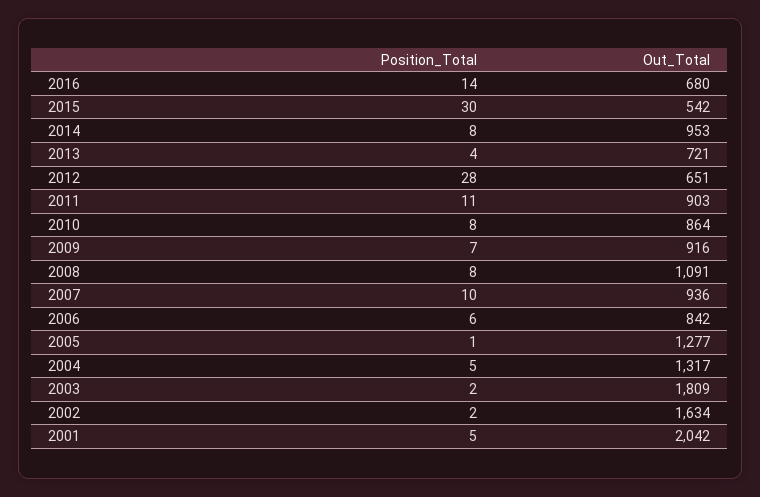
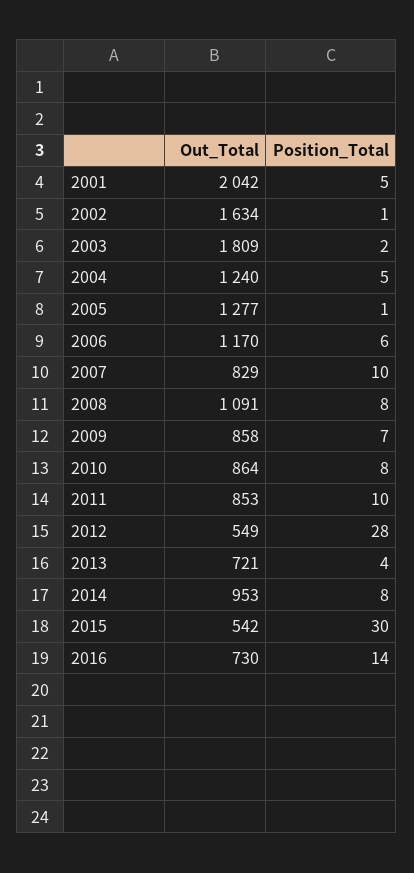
Out_Total, 2016: 680 -> 730
Out_Total, 2012: 651 -> 549
Position_Total, 2011: 11 -> 10
Out_Total, 2011: 903 -> 853
Out_Total, 2009: 916 -> 858
Out_Total, 2007: 936 -> 829
Out_Total, 2006: 842 -> 1170
Out_Total, 2004: 1317 -> 1240
Position_Total, 2002: 2 -> 1

